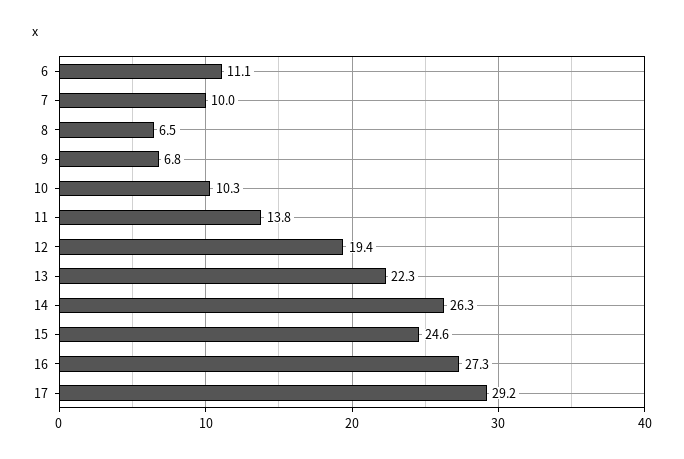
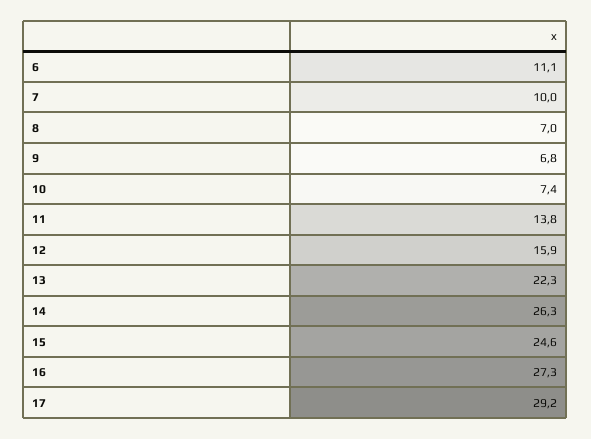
8: 6.5 -> 7
10: 10.3 -> 7.4
12: 19.4 -> 15.9

